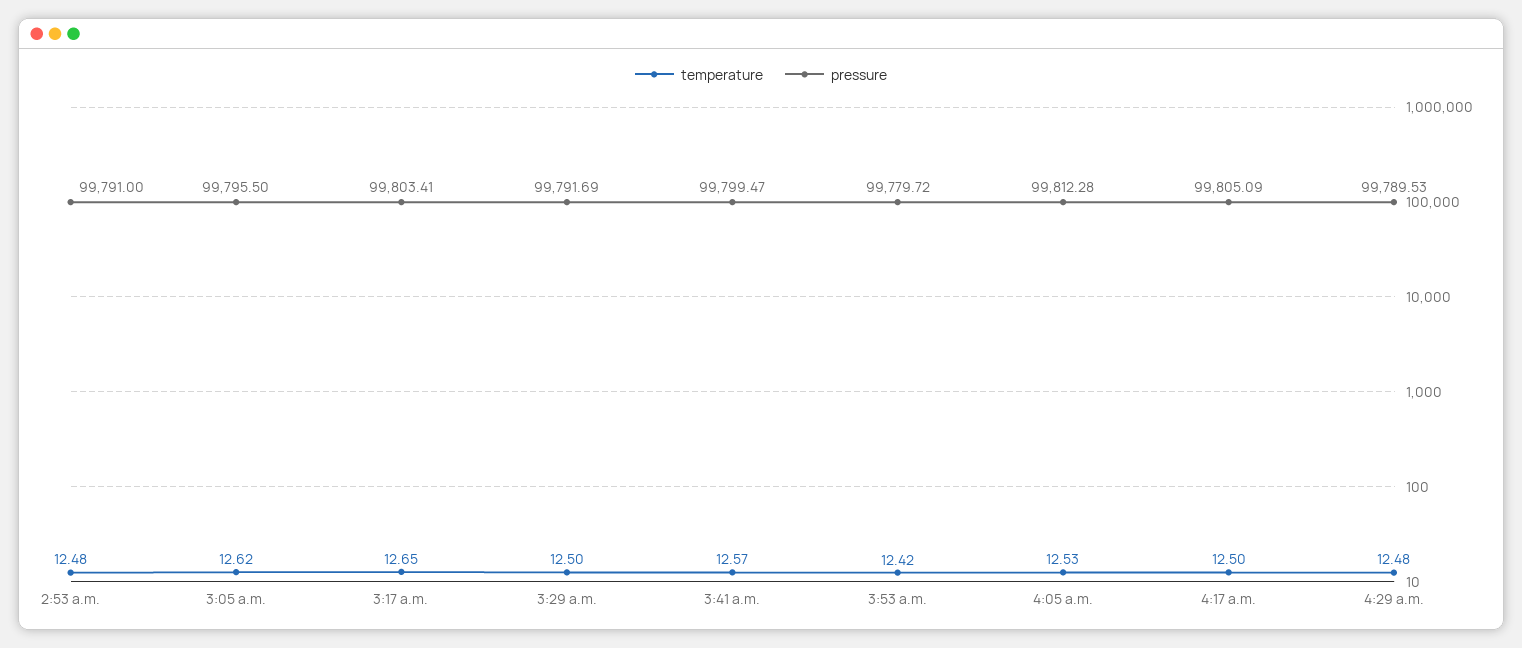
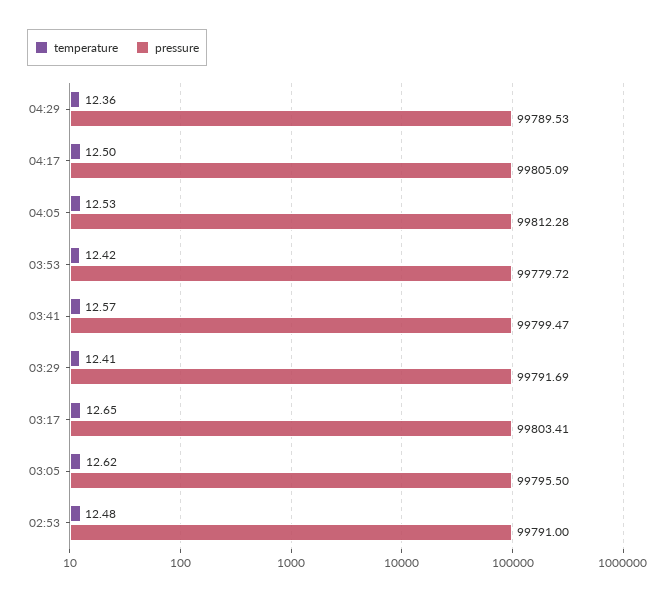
temperature, 3:29 a.m.: 12.5 -> 12.41
temperature, 4:29 a.m.: 12.48 -> 12.36

